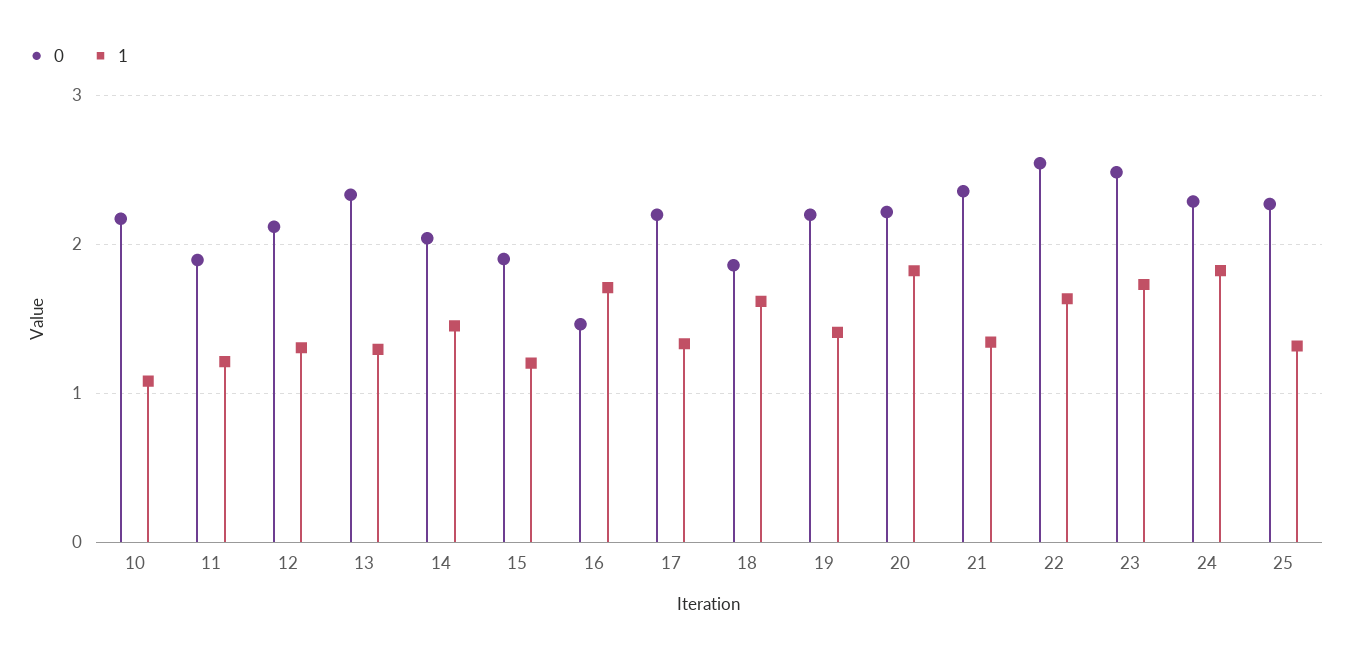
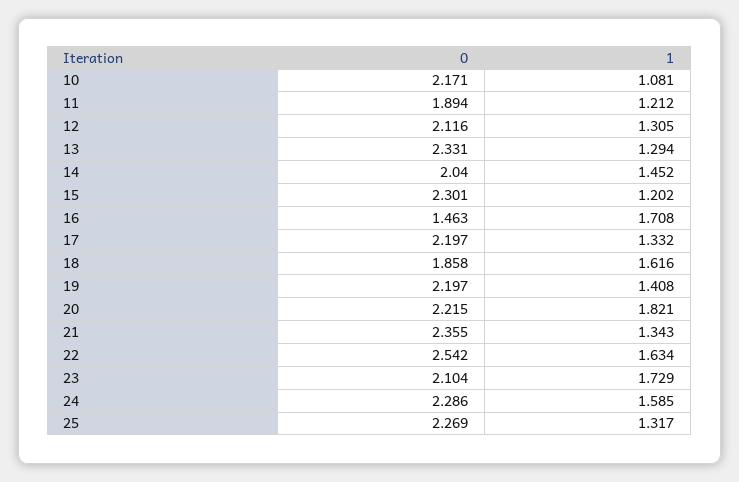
0, 15: 1.9 -> 2.301
0, 23: 2.5 -> 2.104
1, 24: 1.8 -> 1.585

